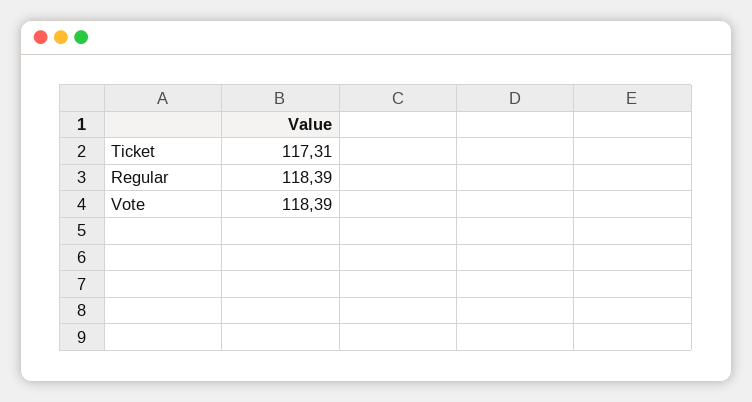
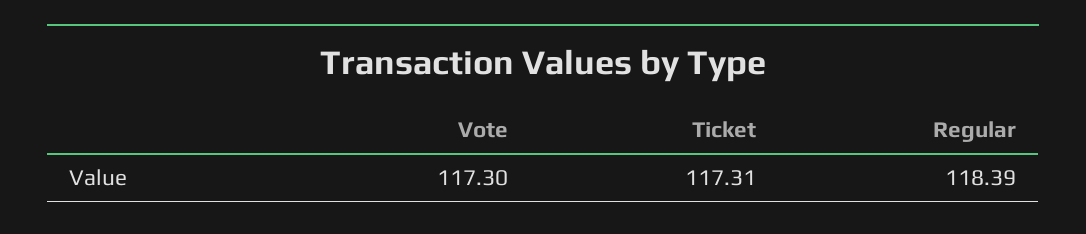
Vote: 118.39 -> 117.3

